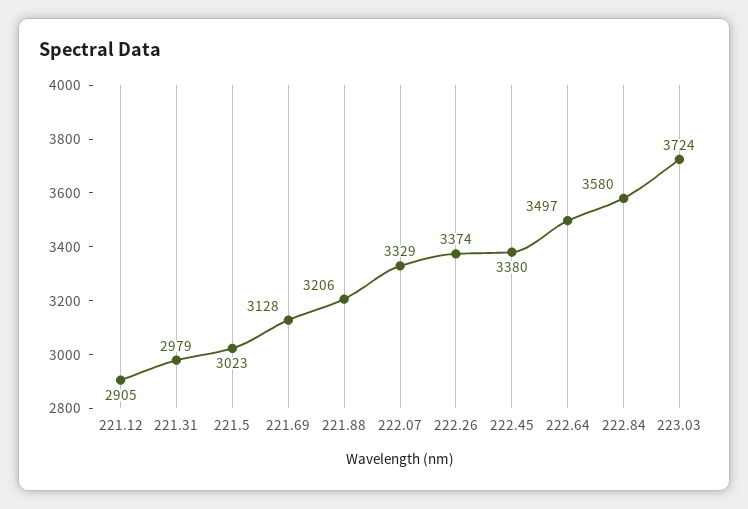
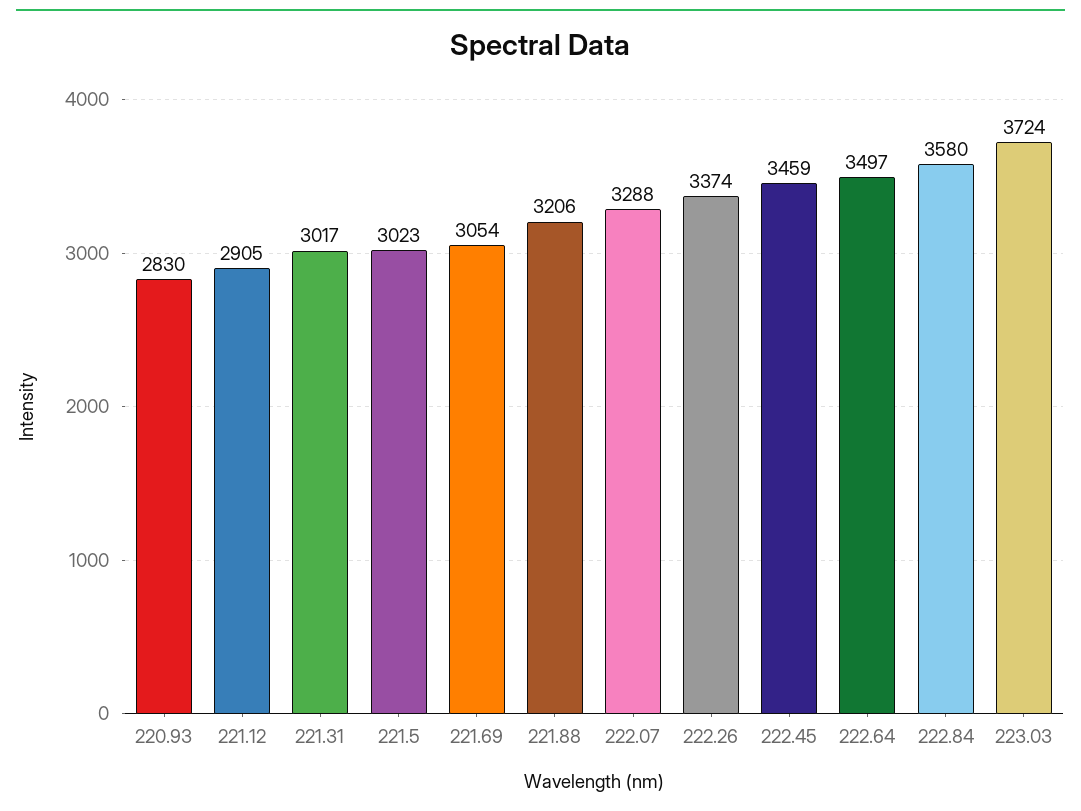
221.31: 2979 -> 3017
221.69: 3128 -> 3054
222.07: 3329 -> 3288
222.45: 3380 -> 3459
220.93: none -> 2830

